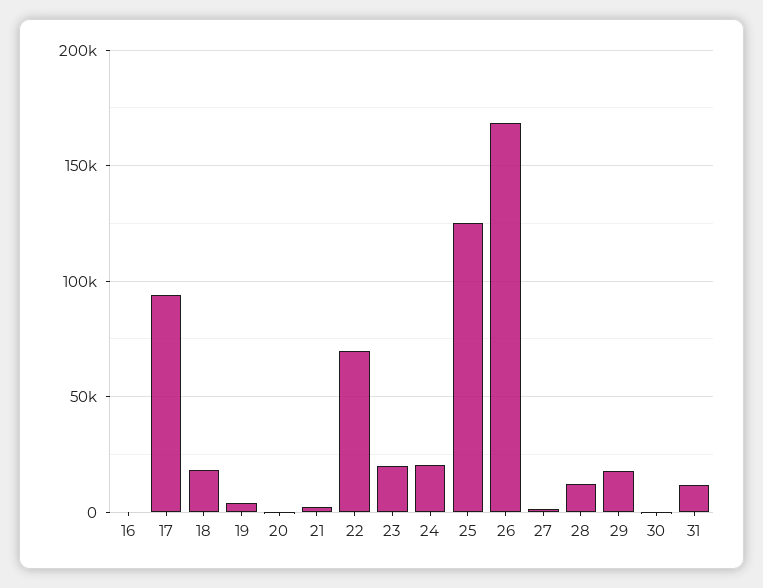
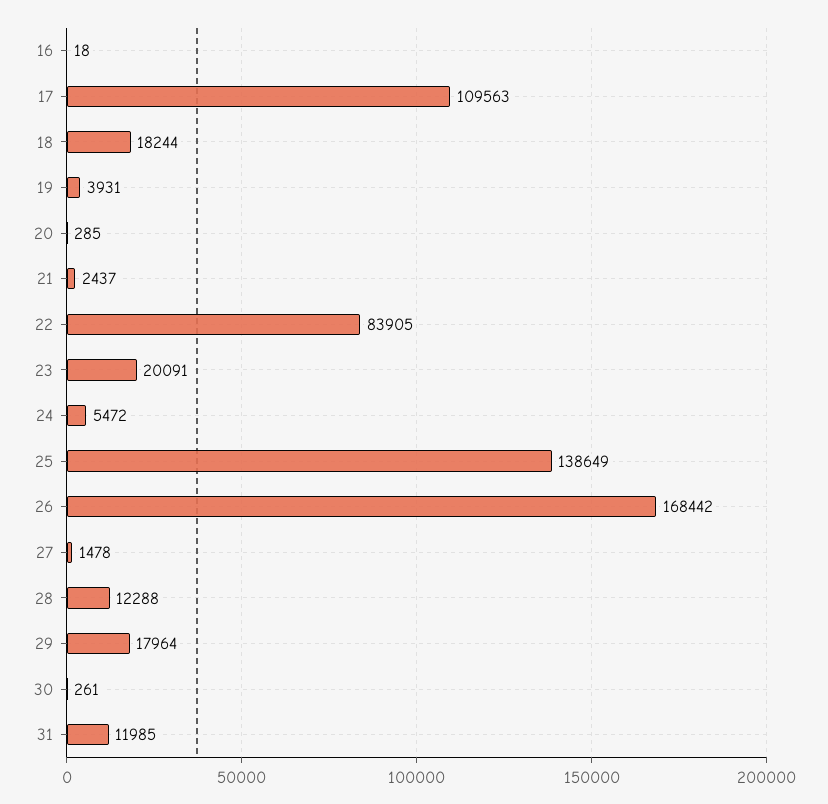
17: 95000 -> 109563
22: 70000 -> 83905
24: 20000 -> 5472
25: 125000 -> 138649

